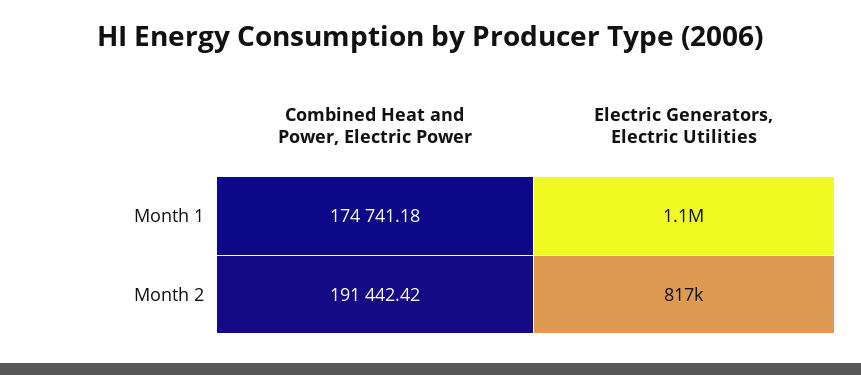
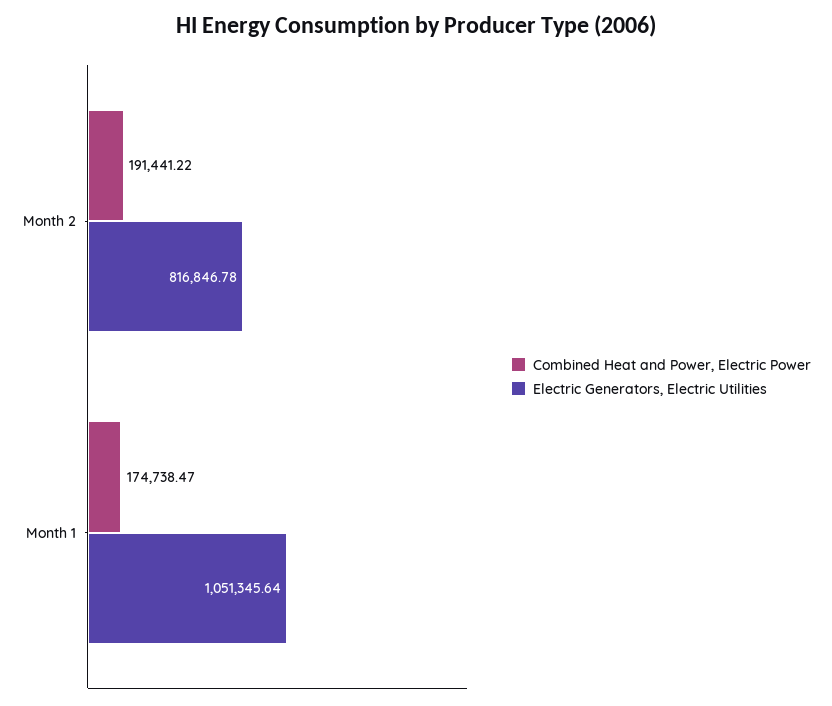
Combined Heat and Power, Electric Power, Month 1: 174741.18 -> 174738.47
Combined Heat and Power, Electric Power, Month 2: 191442.42 -> 191441.22

